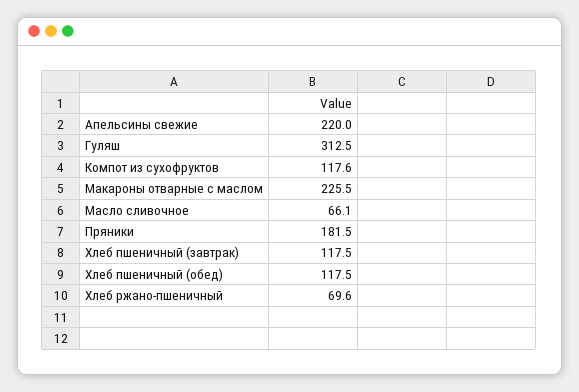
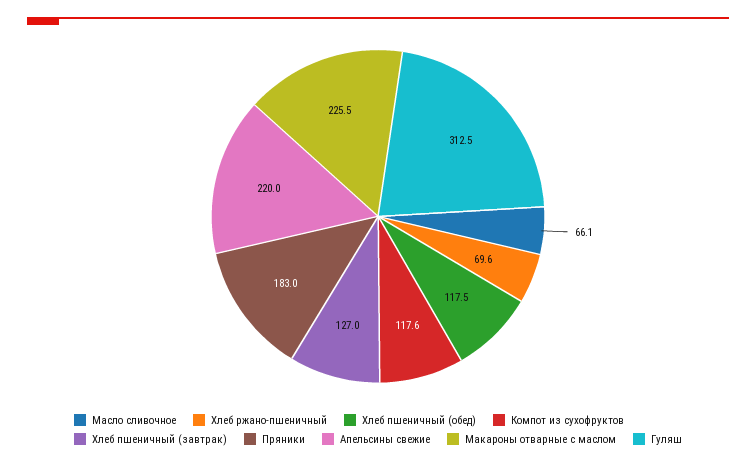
Пряники: 181.5 -> 183
Хлеб пшеничный (завтрак): 117.5 -> 127

